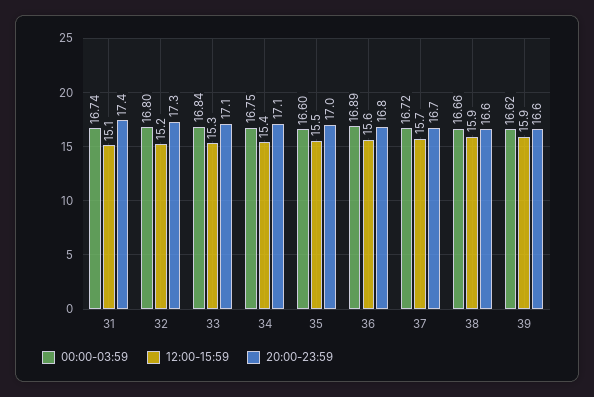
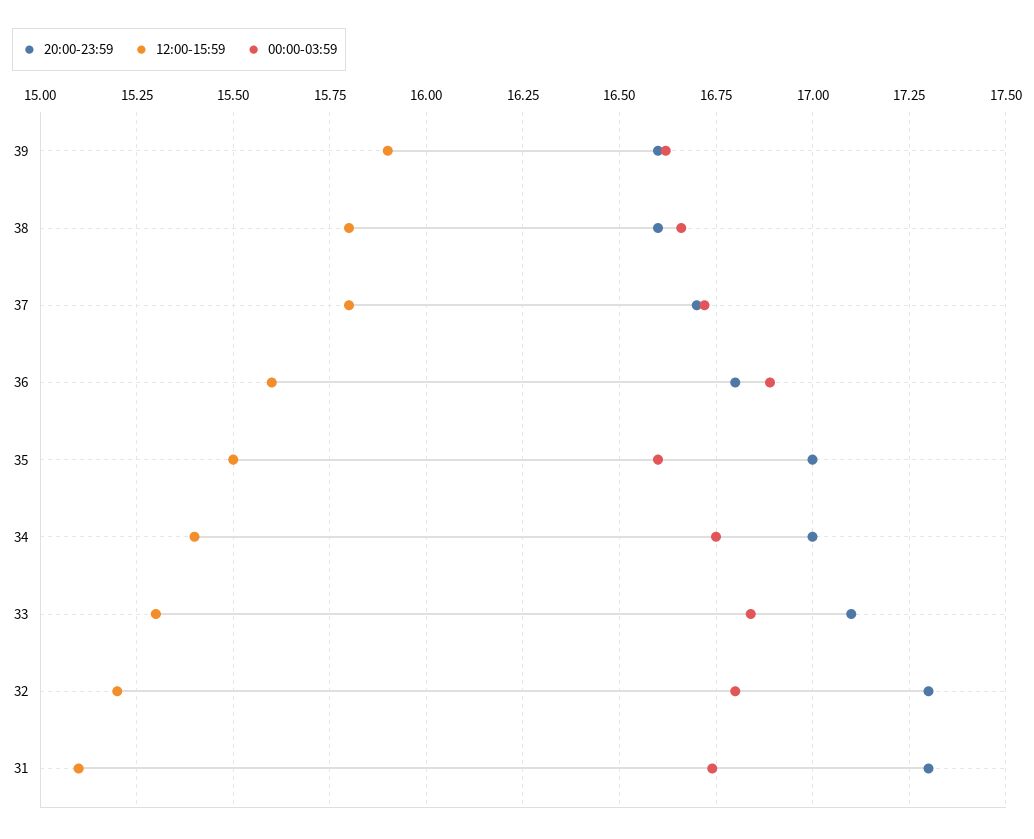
20:00-23:59, 31: 17.4 -> 17.3
20:00-23:59, 34: 17.1 -> 17
12:00-15:59, 37: 15.7 -> 15.8
12:00-15:59, 38: 15.9 -> 15.8

